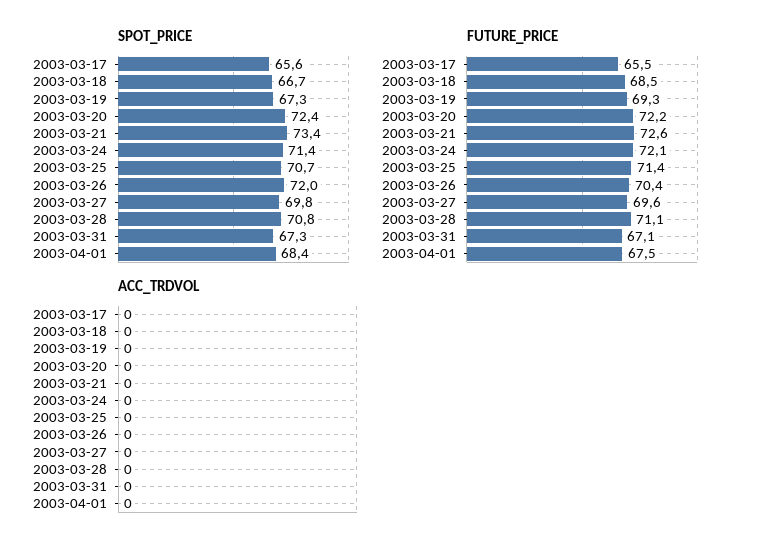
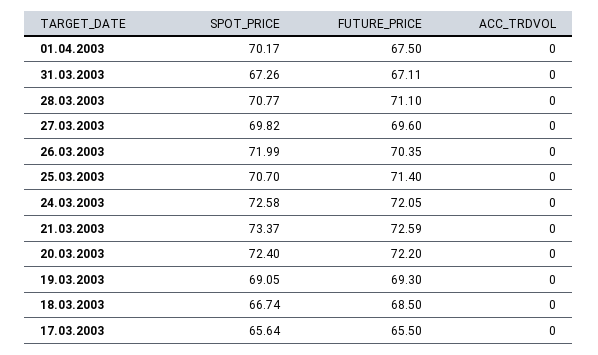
SPOT_PRICE, 2003-03-19: 67.3 -> 69.05
SPOT_PRICE, 2003-03-24: 71.4 -> 72.58
SPOT_PRICE, 2003-04-01: 68.4 -> 70.17

